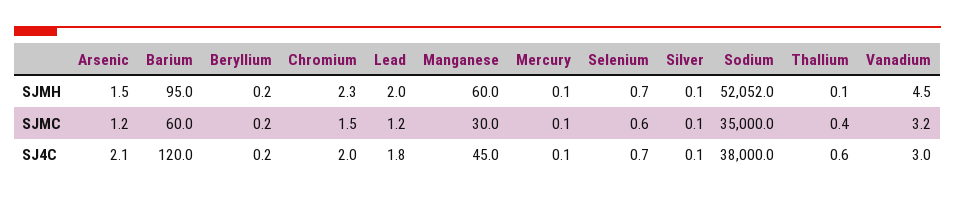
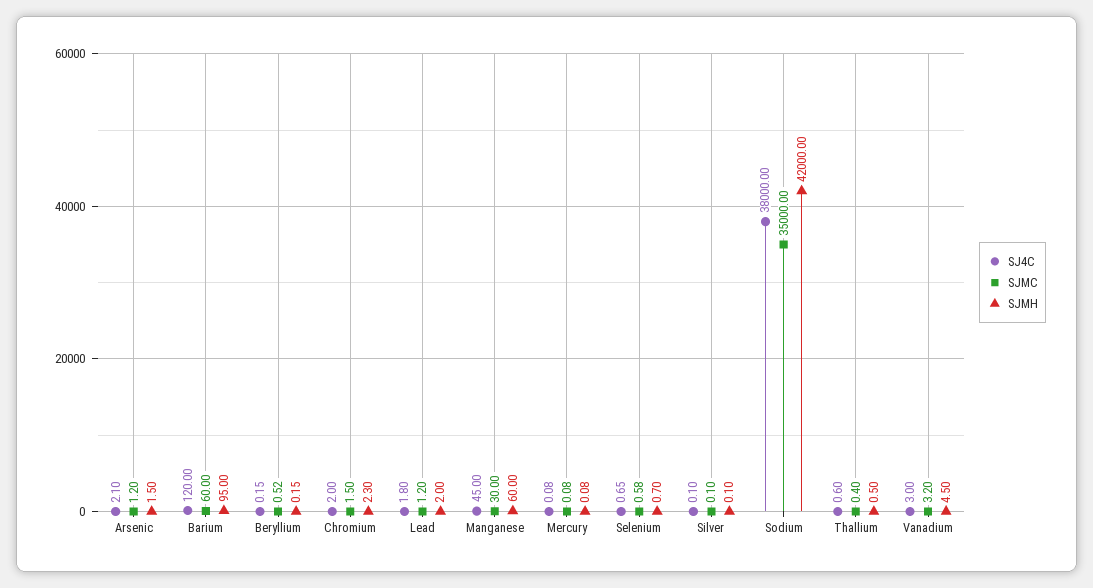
SJMH, Sodium: 52052 -> 42000
SJMH, Thallium: 0.1 -> 0.5
SJMC, Beryllium: 0.2 -> 0.52

